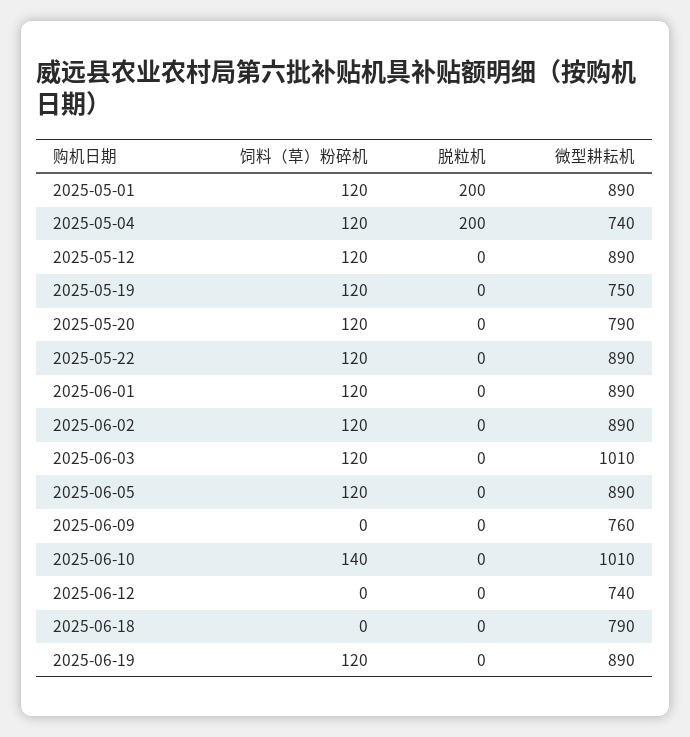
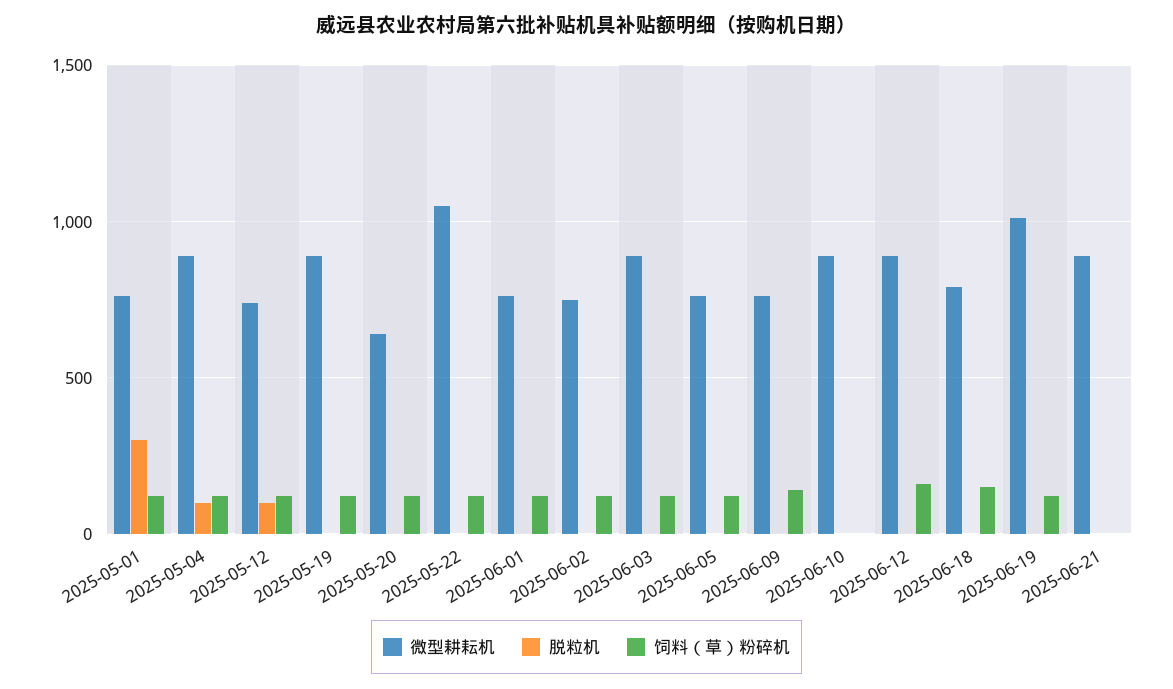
脱粒机, 2025-05-01: 200 -> 300
微型耕耘机, 2025-05-01: 890 -> 750
脱粒机, 2025-05-04: 200 -> 100
微型耕耘机, 2025-05-04: 740 -> 900
脱粒机, 2025-05-12: 0 -> 100
微型耕耘机, 2025-05-12: 890 -> 750
微型耕耘机, 2025-05-19: 750 -> 900
微型耕耘机, 2025-05-20: 790 -> 650
微型耕耘机, 2025-05-22: 890 -> 1050
微型耕耘机, 2025-06-01: 890 -> 750
微型耕耘机, 2025-06-02: 890 -> 750
微型耕耘机, 2025-06-03: 1010 -> 900
微型耕耘机, 2025-06-05: 890 -> 750
饲料（草）粉碎机, 2025-06-09: 0 -> 150
饲料（草）粉碎机, 2025-06-10: 140 -> 0
微型耕耘机, 2025-06-10: 1010 -> 900
饲料（草）粉碎机, 2025-06-12: 0 -> 150
微型耕耘机, 2025-06-12: 740 -> 900
饲料（草）粉碎机, 2025-06-18: 0 -> 150
微型耕耘机, 2025-06-19: 890 -> 1000
微型耕耘机, 2025-06-21: none -> 900
脱粒机, 2025-06-21: none -> 0
饲料（草）粉碎机, 2025-06-21: none -> 0

